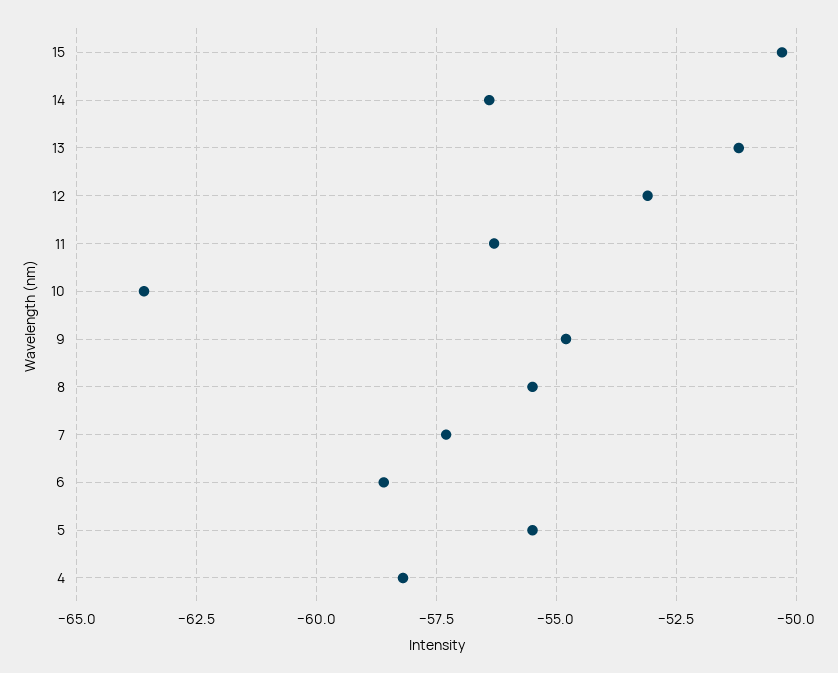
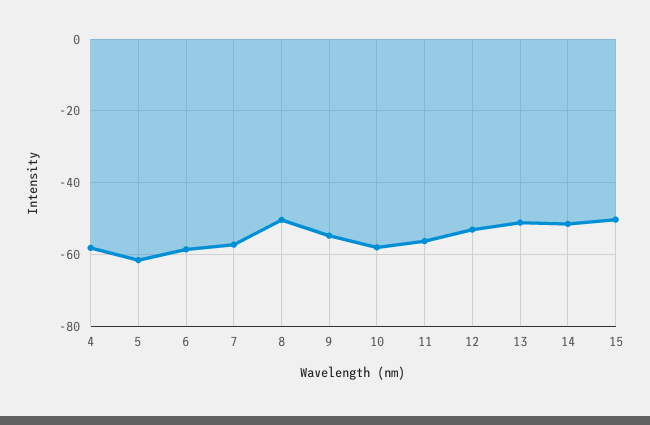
14: -56.5 -> -52
10: -63.5 -> -58
8: -55.5 -> -50
5: -55.5 -> -62

